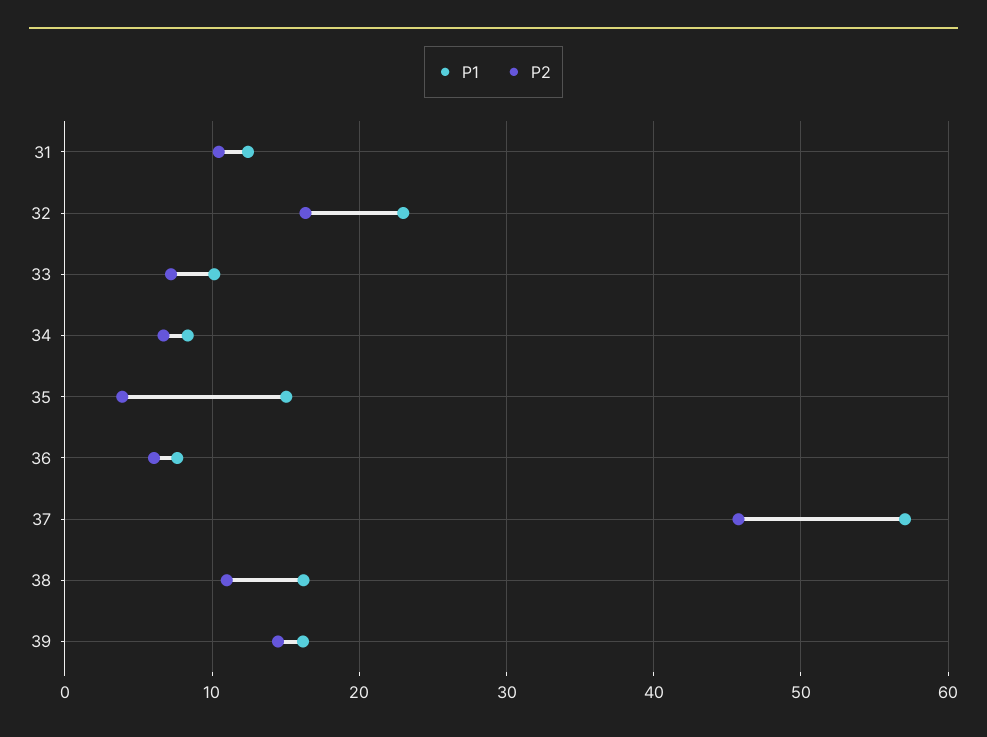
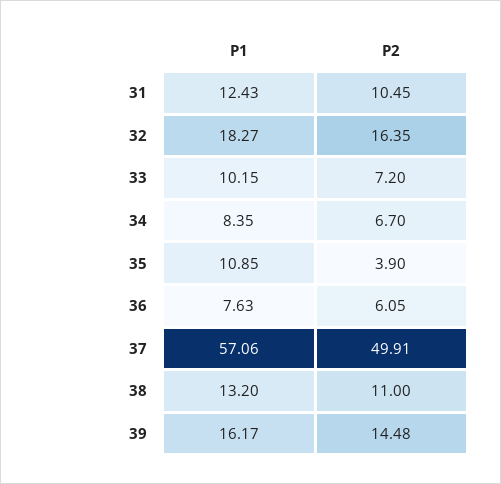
P1, 32: 23 -> 18.27
P1, 35: 15 -> 10.85
P2, 37: 46 -> 49.91
P1, 38: 16 -> 13.2

